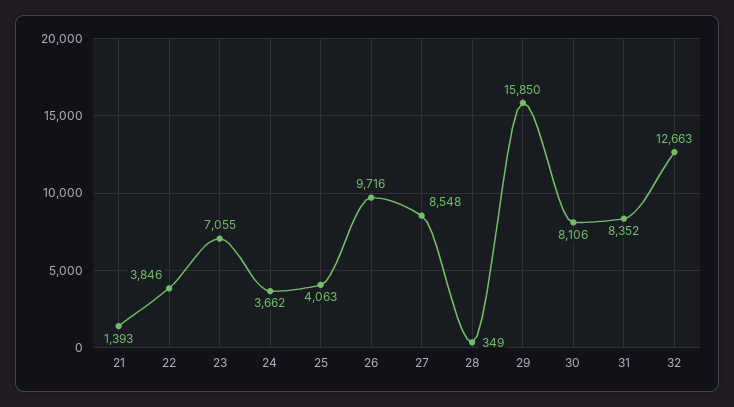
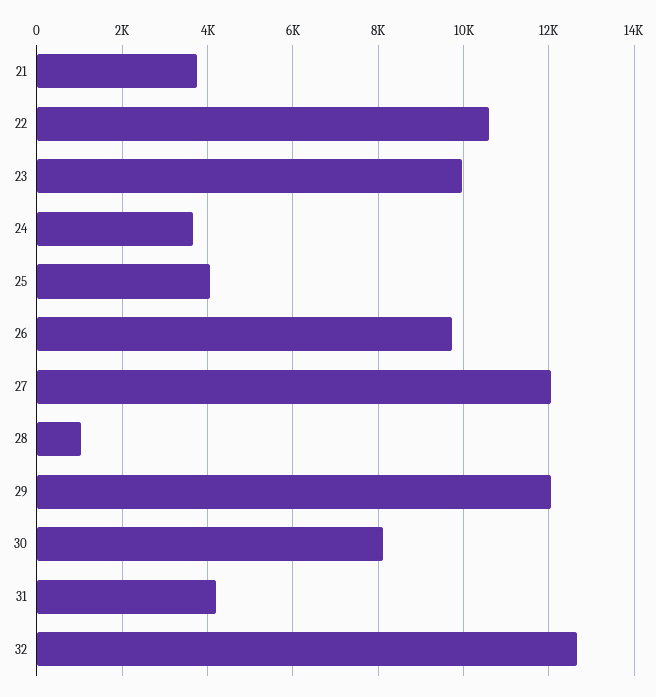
21: 1393 -> 3800
22: 3846 -> 10600
23: 7055 -> 10000
27: 8548 -> 12000
28: 349 -> 1000
29: 15850 -> 12000
31: 8352 -> 4200

